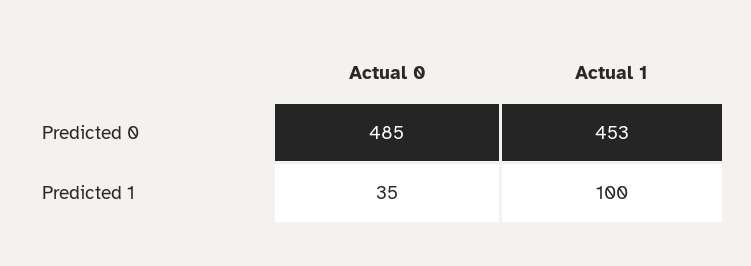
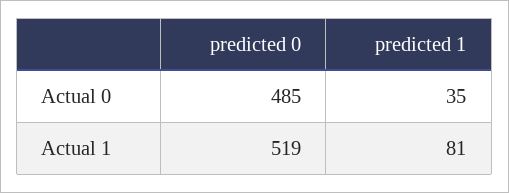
Actual 1, Predicted 0: 453 -> 519
Actual 1, Predicted 1: 100 -> 81

